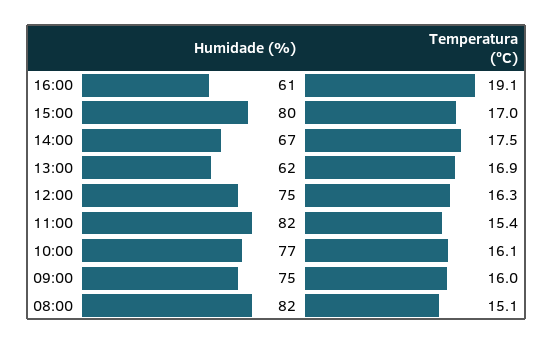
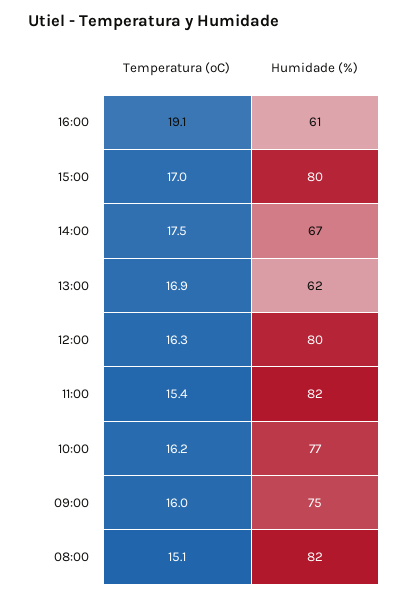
Humidade (%), 12:00: 75 -> 80
Temperatura (ºC), 10:00: 16.1 -> 16.2

